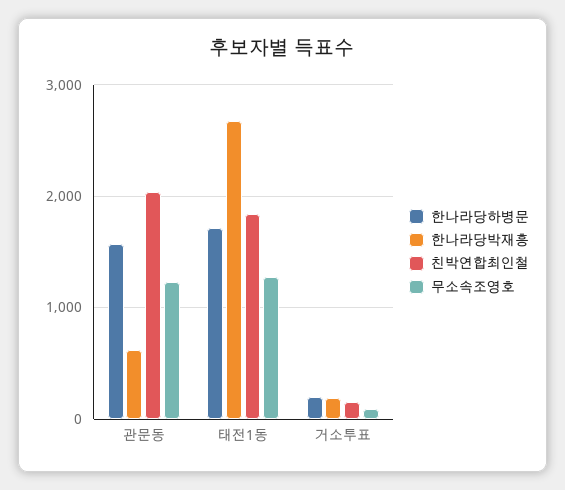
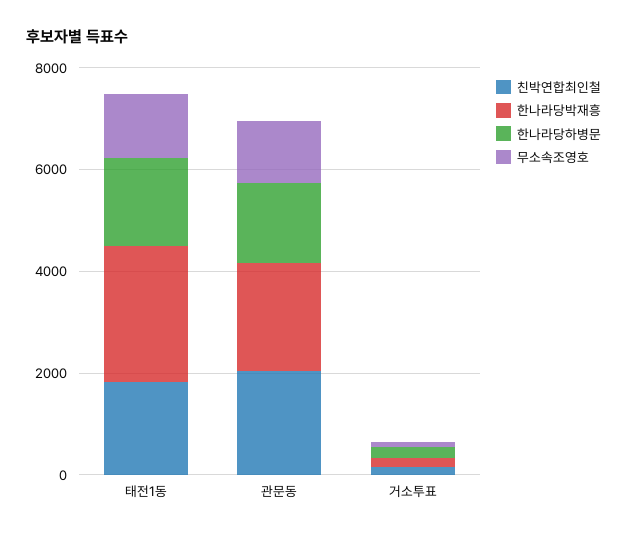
한나라당박재흥, 관문동: 600 -> 2000

